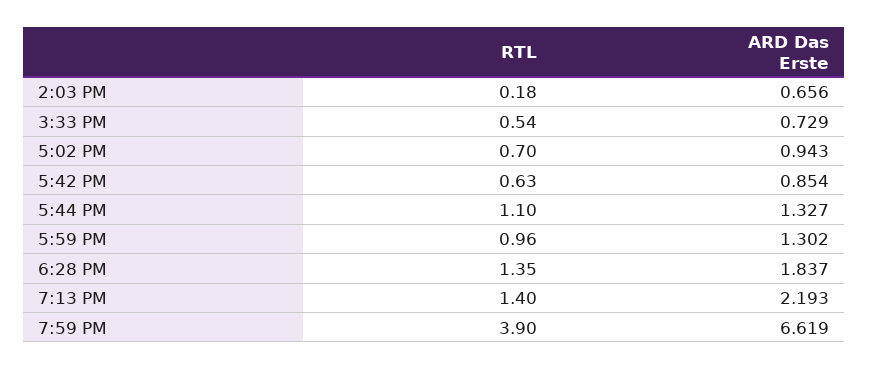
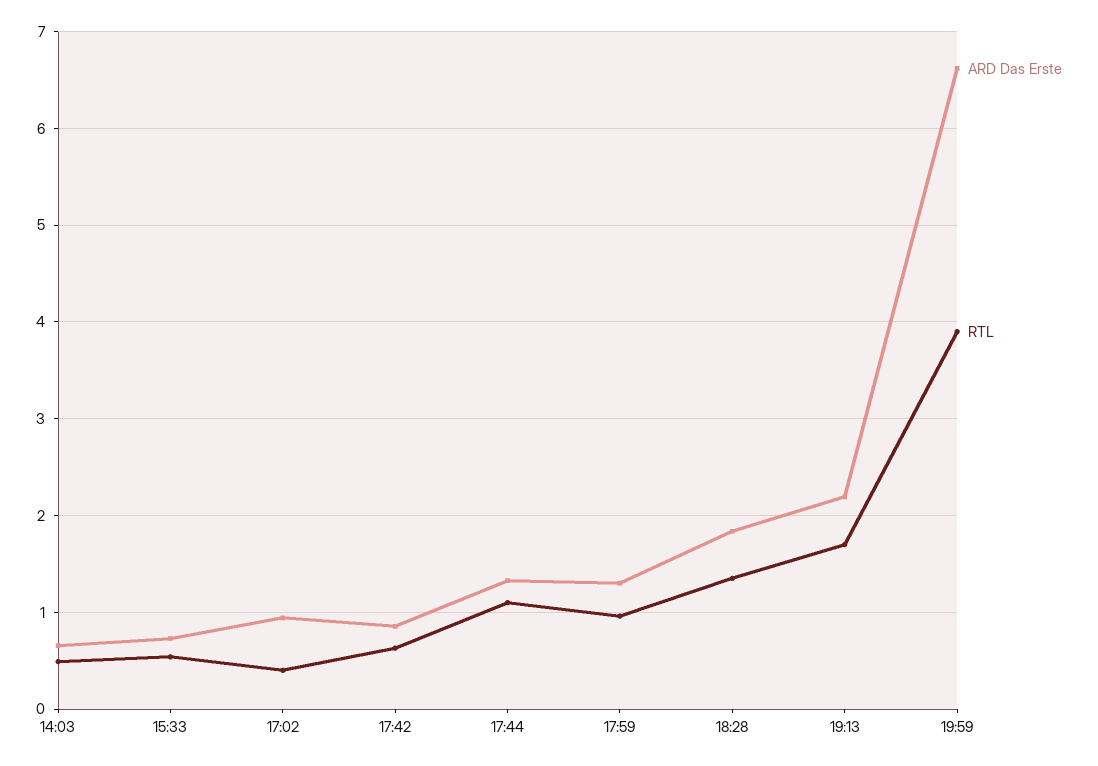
RTL, 2:03 PM: 0.18 -> 0.5
RTL, 5:02 PM: 0.7 -> 0.4
RTL, 7:13 PM: 1.4 -> 1.7

